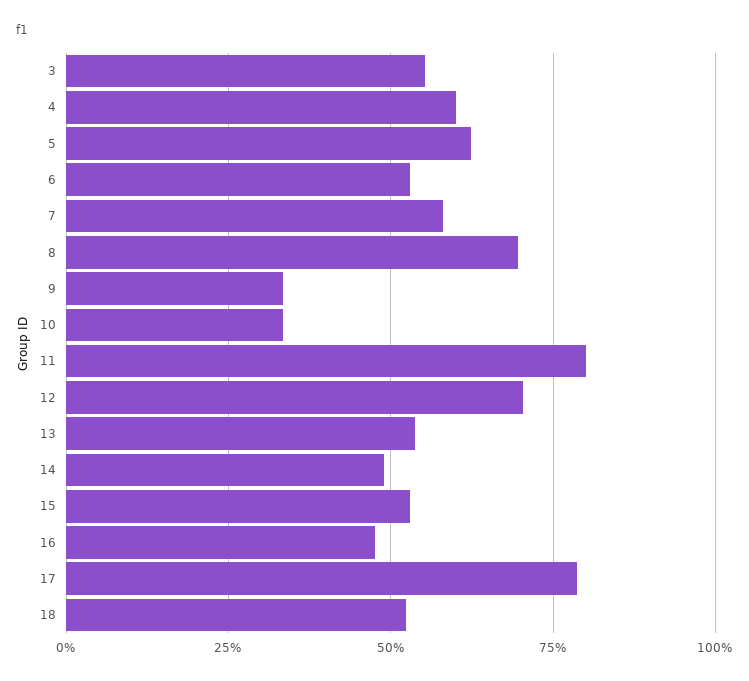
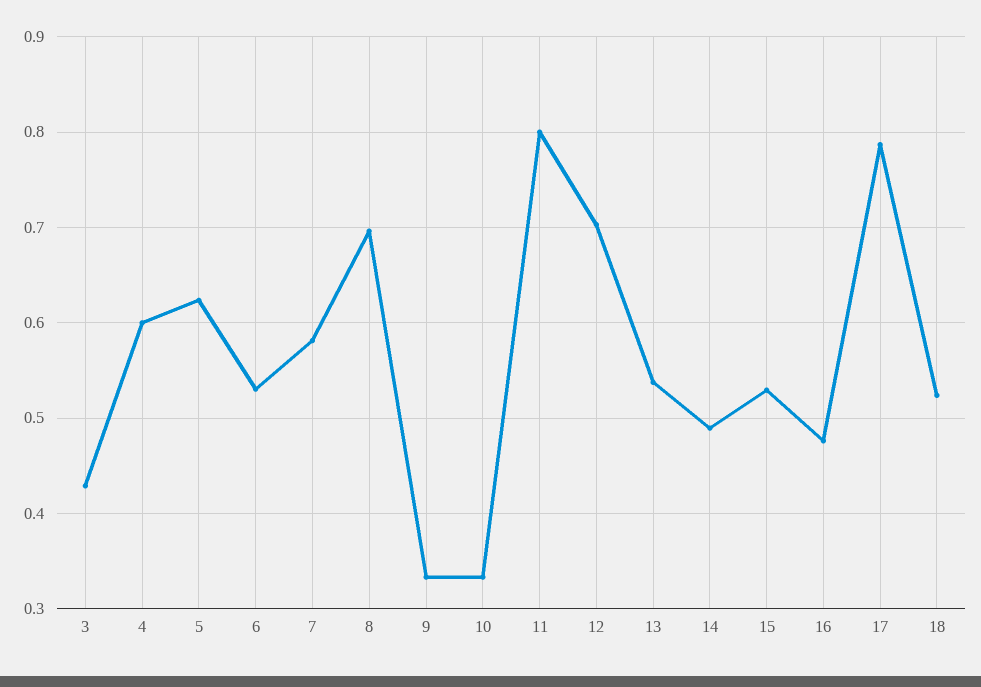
3: 0.55 -> 0.43

